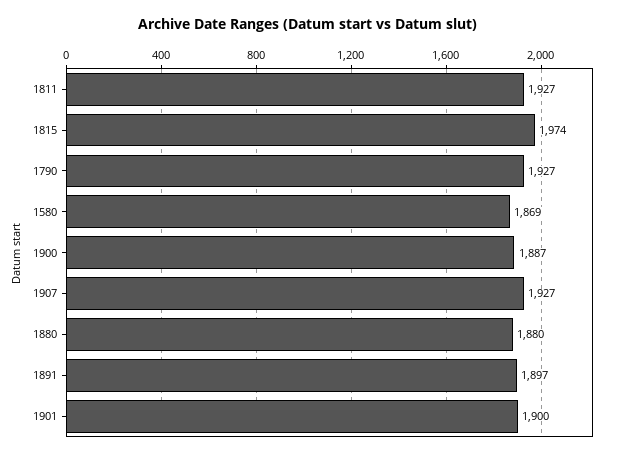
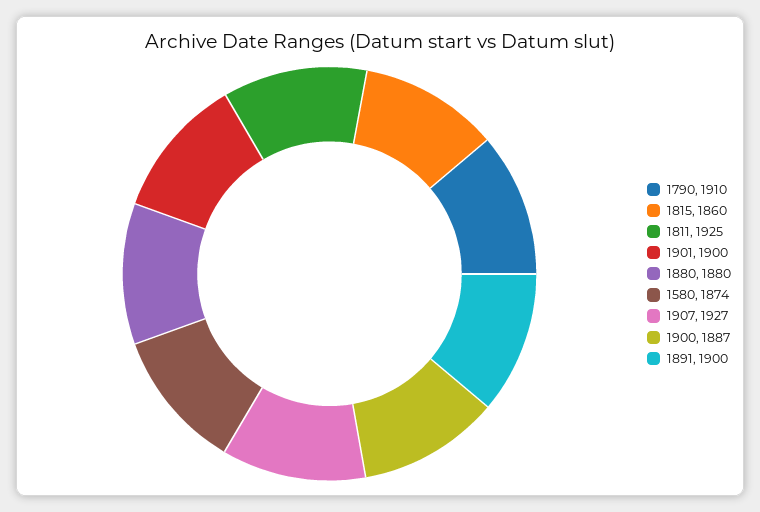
1811: 1927 -> 1925
1815: 1974 -> 1860
1790: 1927 -> 1910
1580: 1869 -> 1874
1891: 1897 -> 1900

